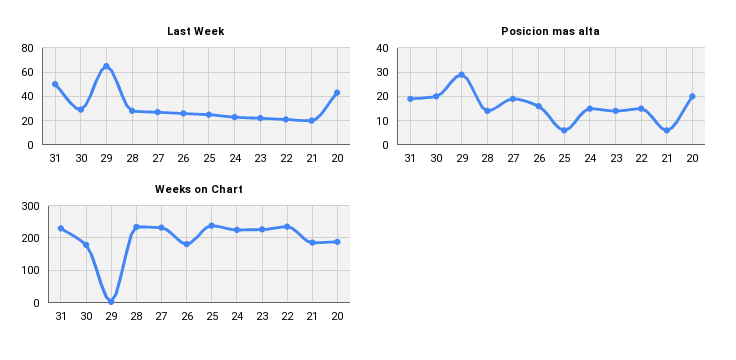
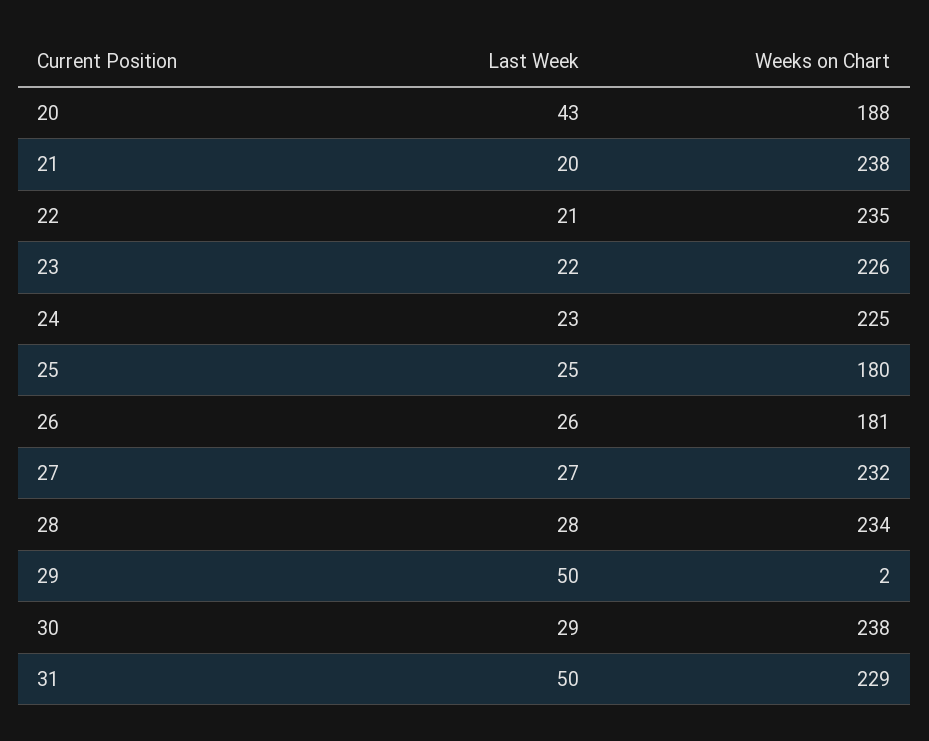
Last Week, 29: 65 -> 50
Posicion mas alta, 31: 20 -> none
Posicion mas alta, 30: 20 -> none
Posicion mas alta, 29: 30 -> none
Posicion mas alta, 28: 15 -> none
Posicion mas alta, 27: 20 -> none
Posicion mas alta, 26: 15 -> none
Posicion mas alta, 25: 5 -> none
Posicion mas alta, 24: 15 -> none
Posicion mas alta, 23: 15 -> none
Posicion mas alta, 22: 15 -> none
Posicion mas alta, 21: 5 -> none
Posicion mas alta, 20: 20 -> none
Weeks on Chart, 30: 180 -> 238
Weeks on Chart, 25: 240 -> 180
Weeks on Chart, 21: 180 -> 238

